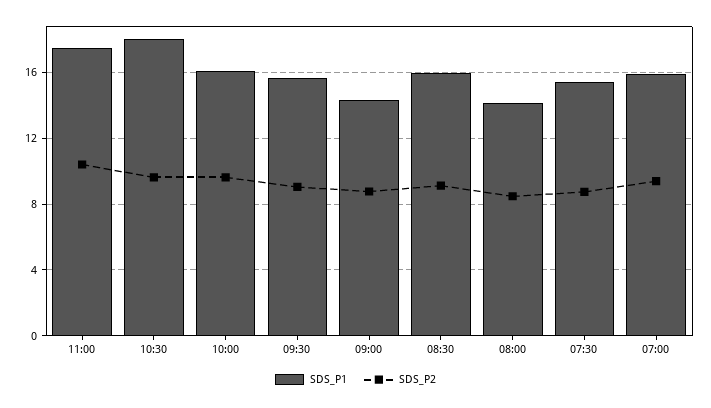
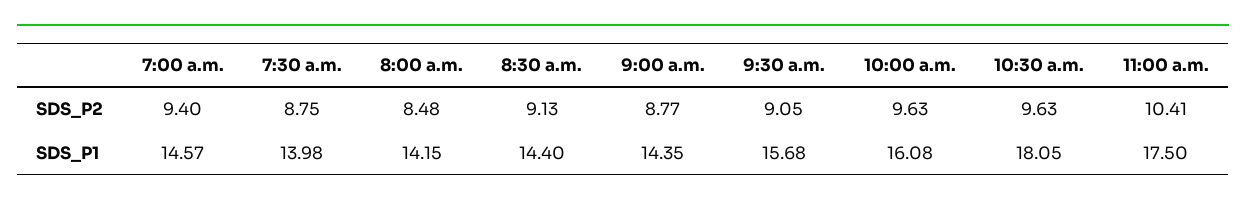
SDS_P1, 08:30: 16 -> 14.4
SDS_P1, 07:30: 15.5 -> 13.98
SDS_P1, 07:00: 16 -> 14.57

